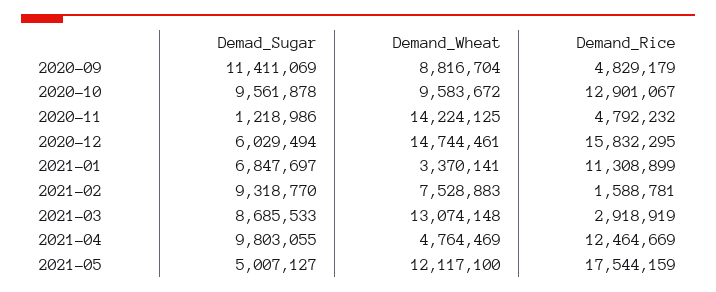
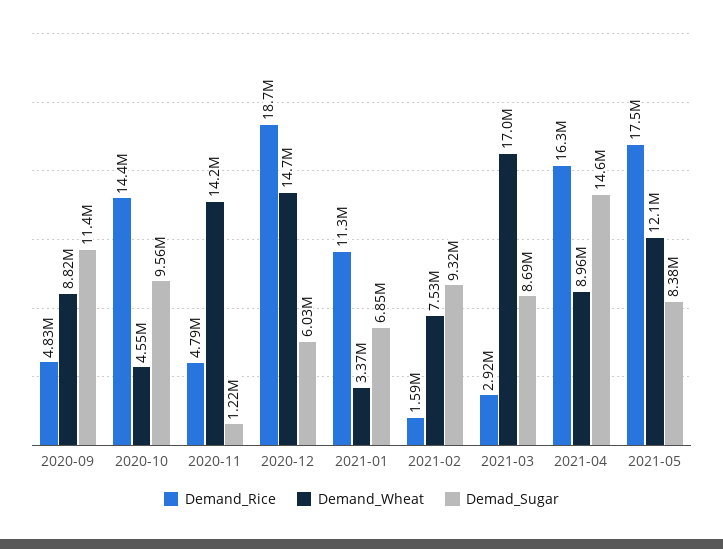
Demand_Wheat, 2020-10: 9583672 -> 4550000
Demand_Rice, 2020-10: 12901067 -> 14400000
Demand_Rice, 2020-12: 15832295 -> 18700000
Demand_Wheat, 2021-03: 13074148 -> 17000000
Demad_Sugar, 2021-04: 9803055 -> 14600000
Demand_Wheat, 2021-04: 4764469 -> 8960000
Demand_Rice, 2021-04: 12464669 -> 16300000
Demad_Sugar, 2021-05: 5007127 -> 8380000

